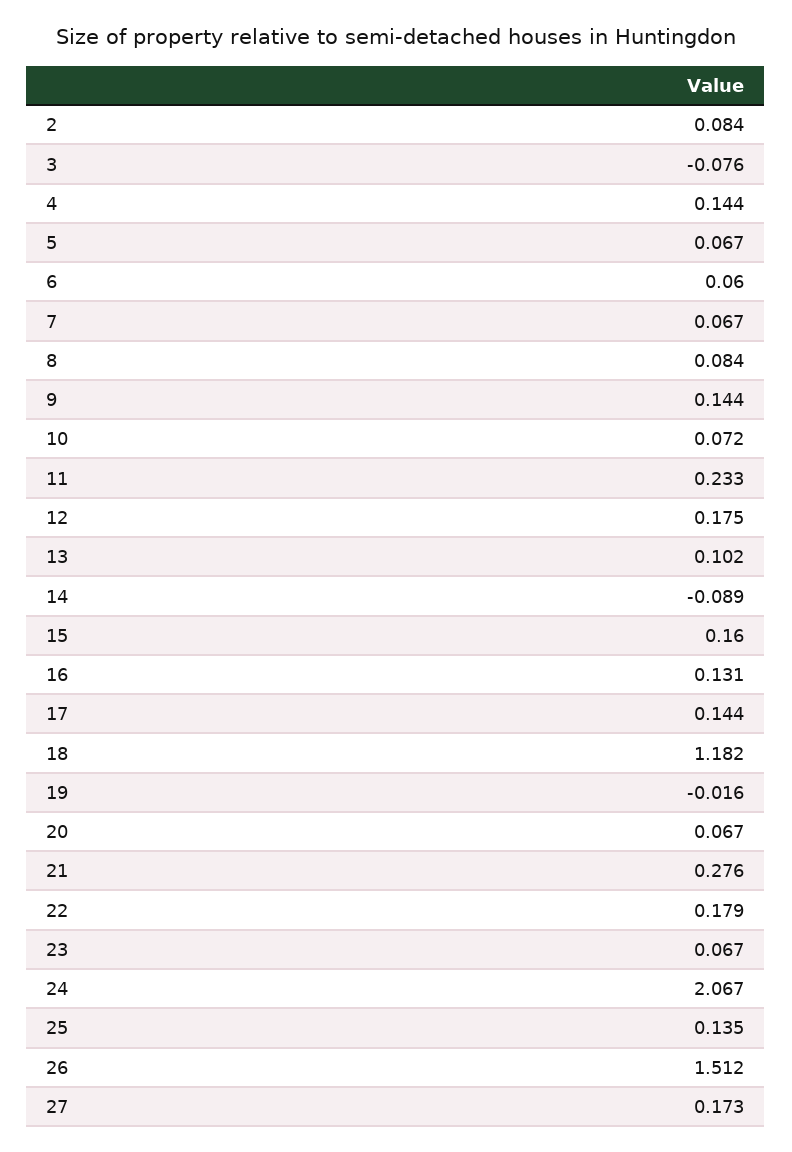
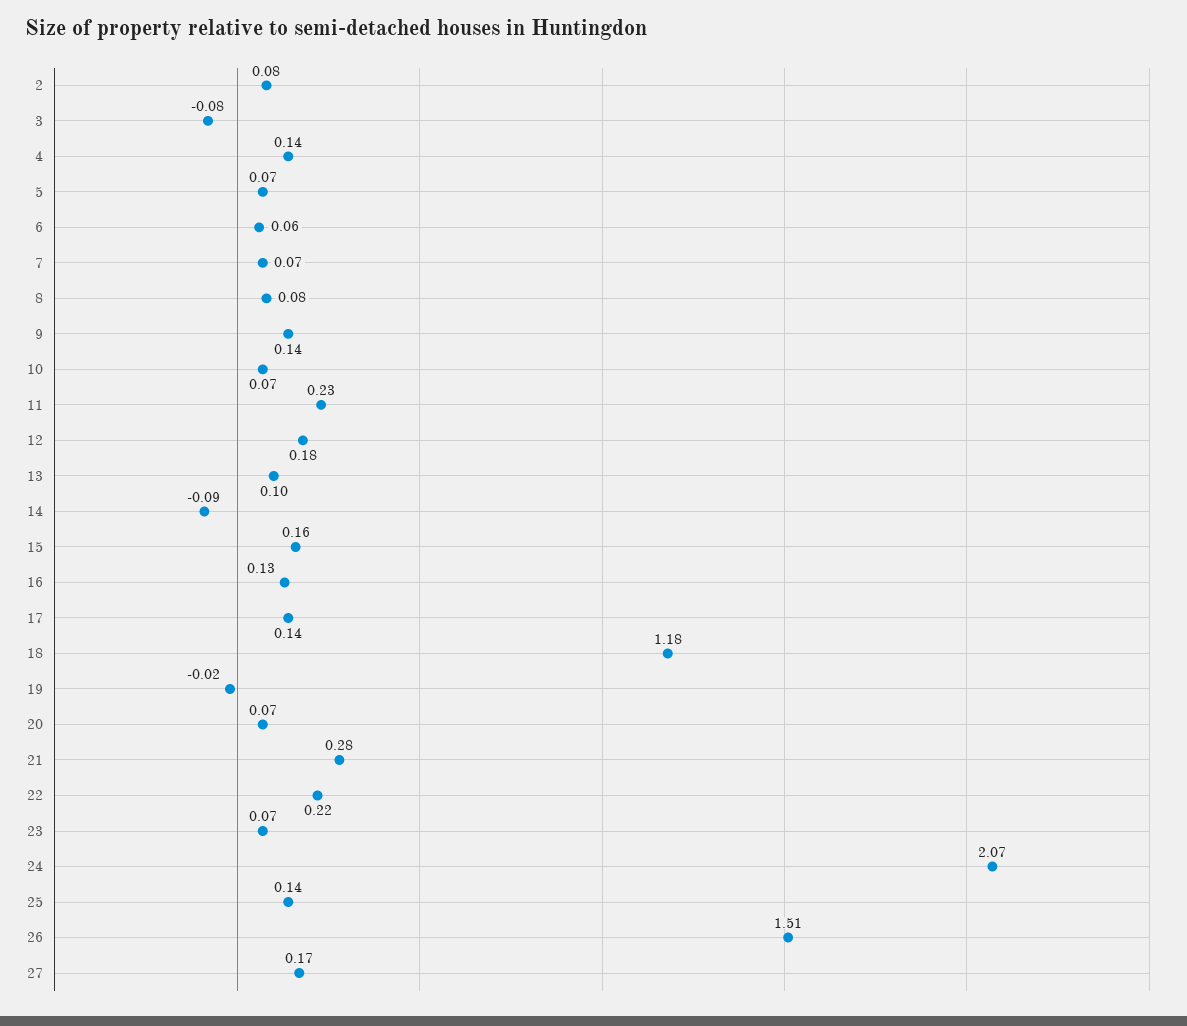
22: 0.179 -> 0.22

